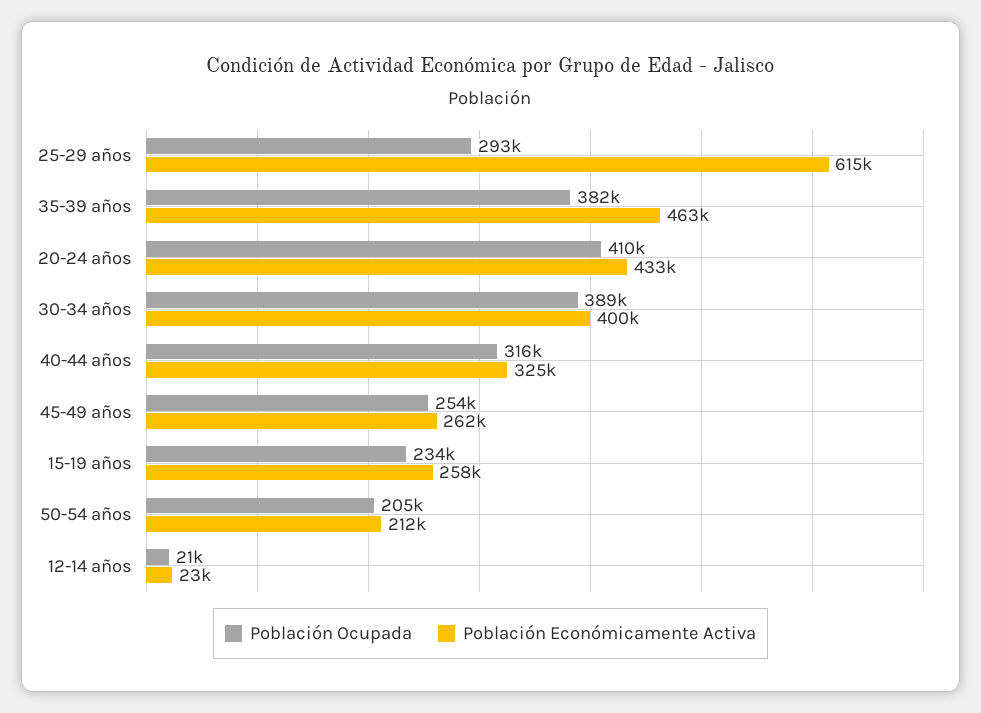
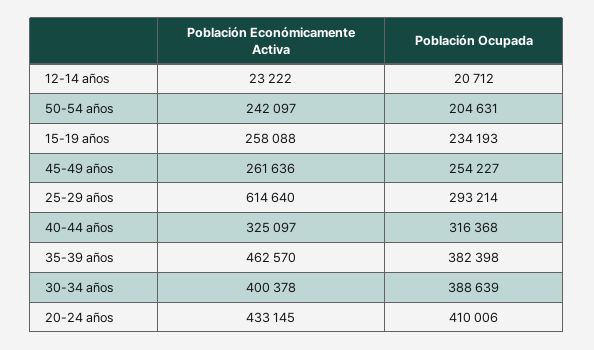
Población Económicamente Activa, 50-54 años: 212000 -> 242097

